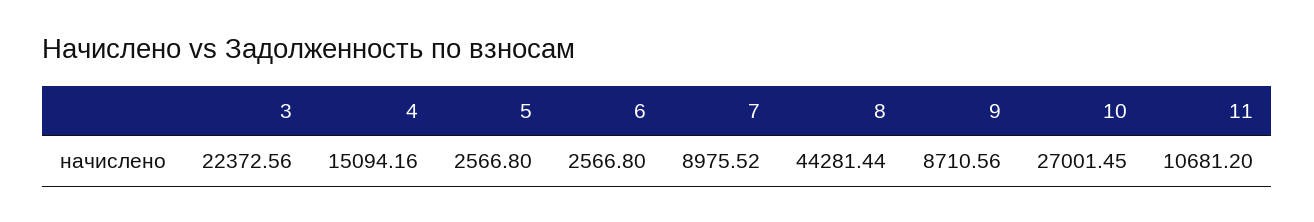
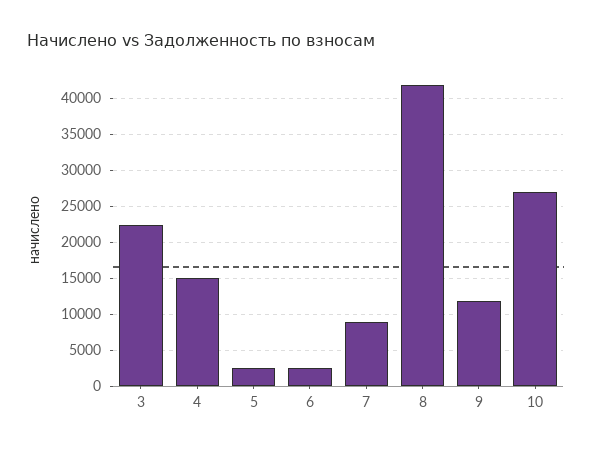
8: 44281.44 -> 42000
9: 8710.56 -> 12000
11: 10681.2 -> none

